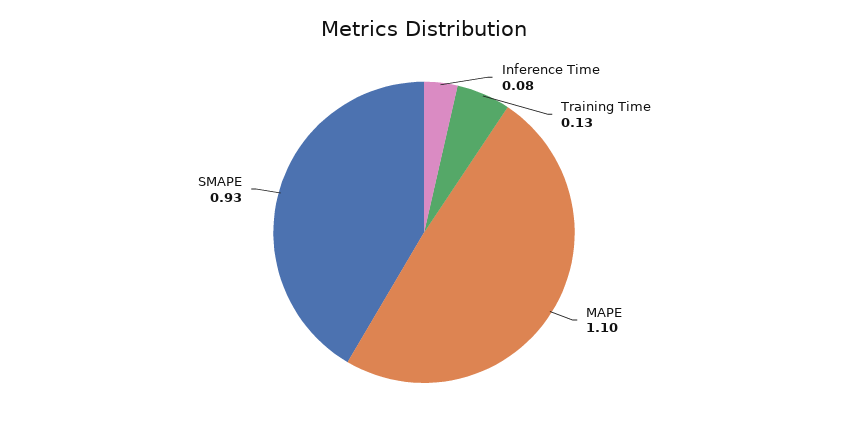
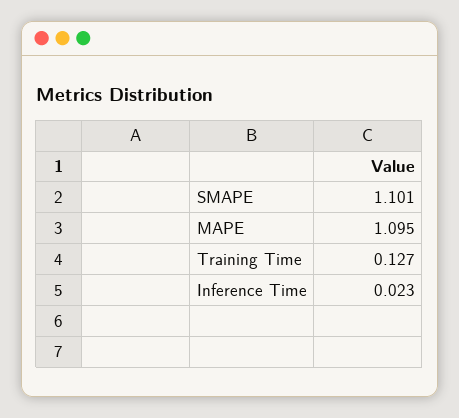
Inference Time: 0.08 -> 0.023
SMAPE: 0.93 -> 1.101

